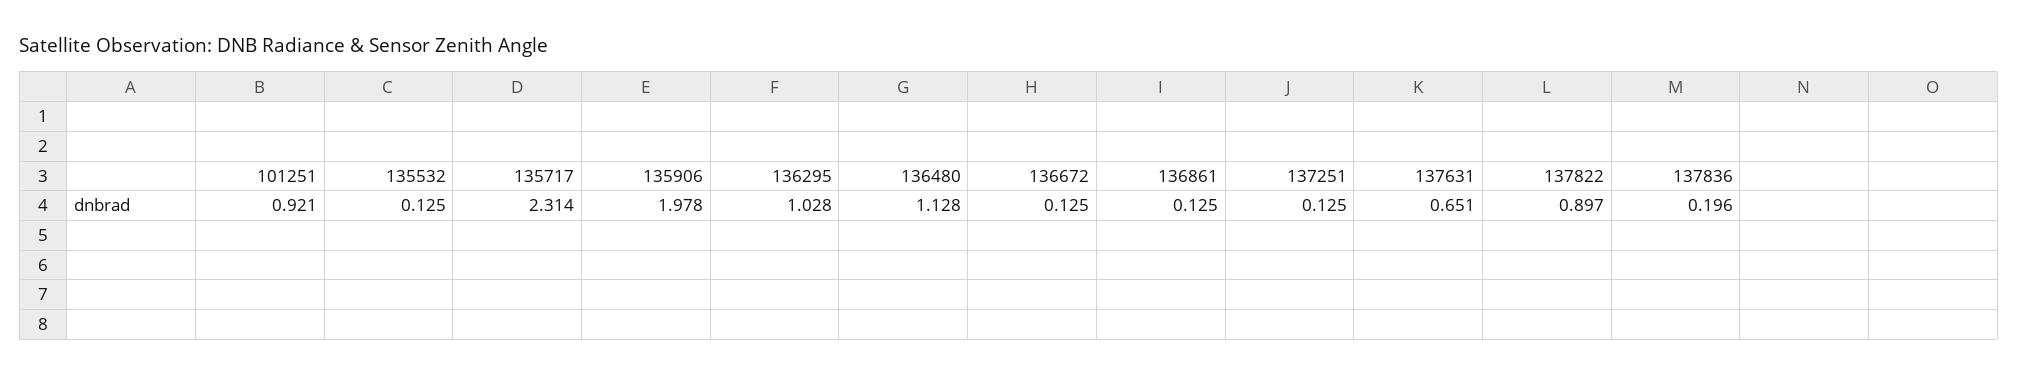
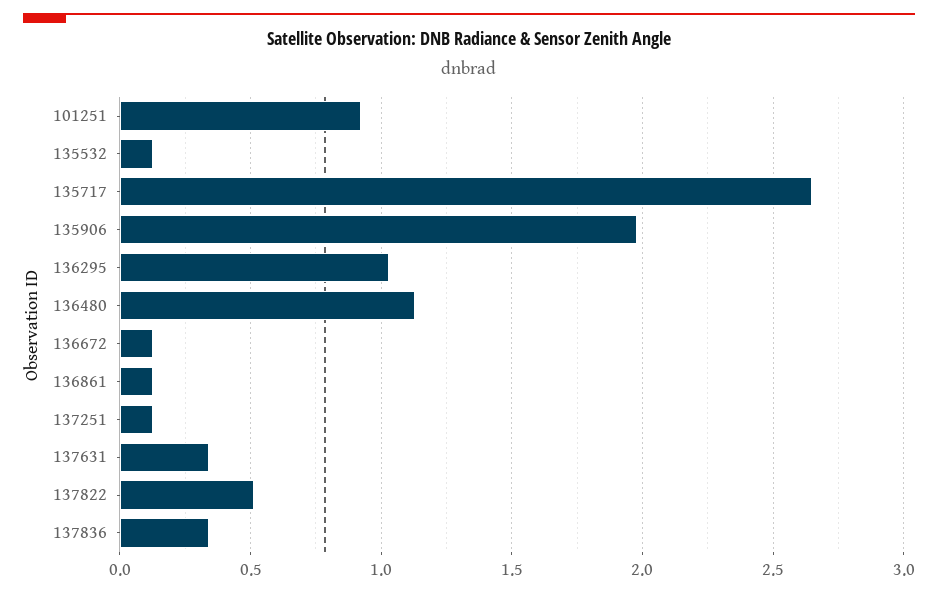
135717: 2.314 -> 2.65
137631: 0.651 -> 0.35
137822: 0.897 -> 0.5
137836: 0.196 -> 0.35

